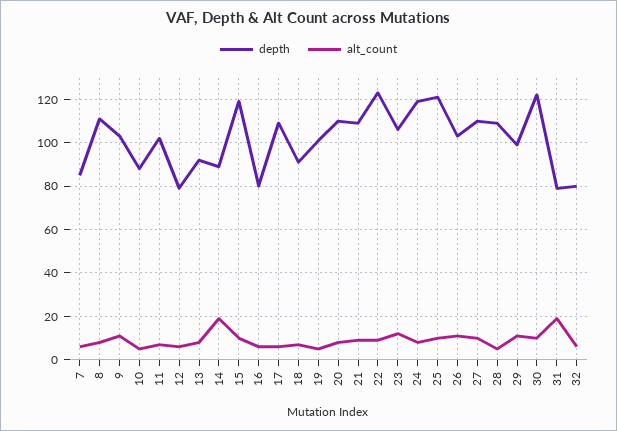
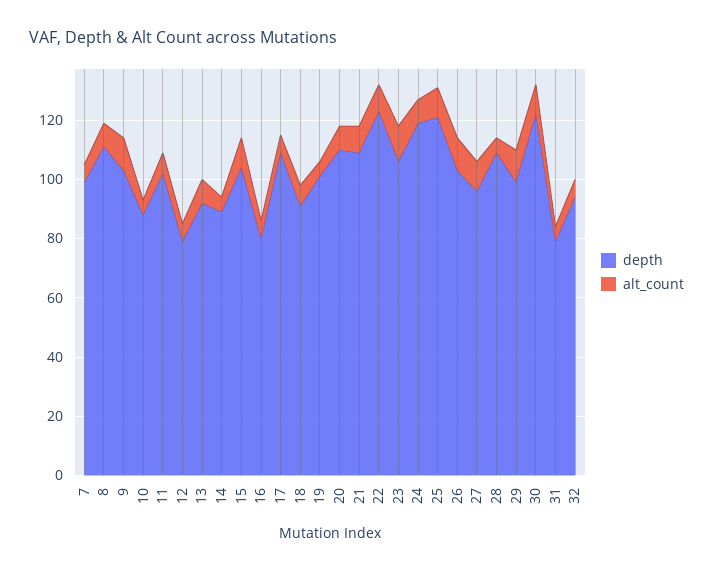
depth, 7: 85 -> 100
alt_count, 14: 20 -> 5
depth, 15: 120 -> 105
depth, 27: 110 -> 95
alt_count, 31: 20 -> 5
depth, 32: 80 -> 95

